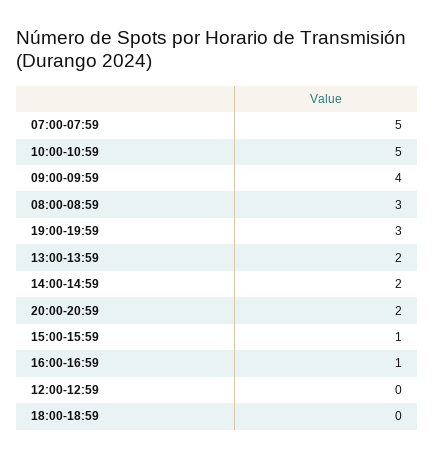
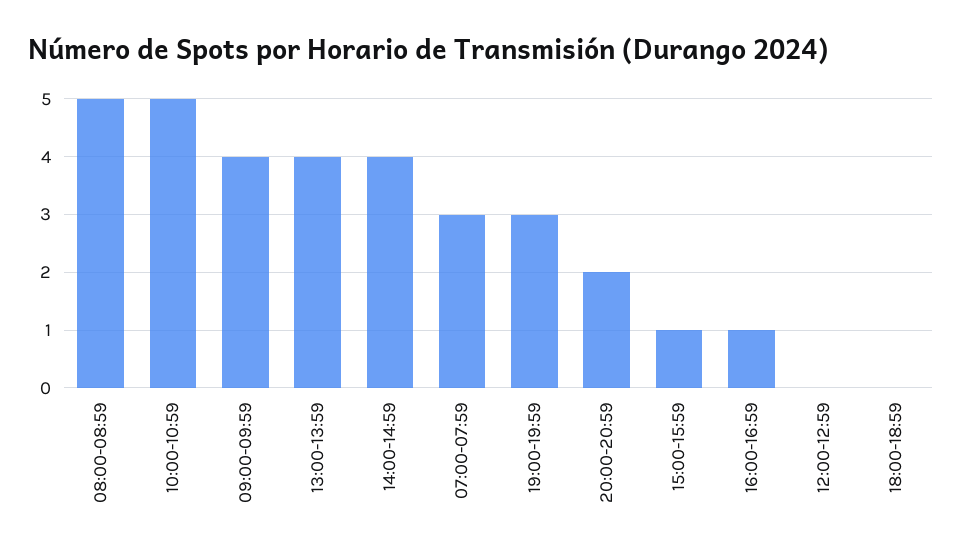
07:00-07:59: 5 -> 3
08:00-08:59: 3 -> 5
13:00-13:59: 2 -> 4
14:00-14:59: 2 -> 4

